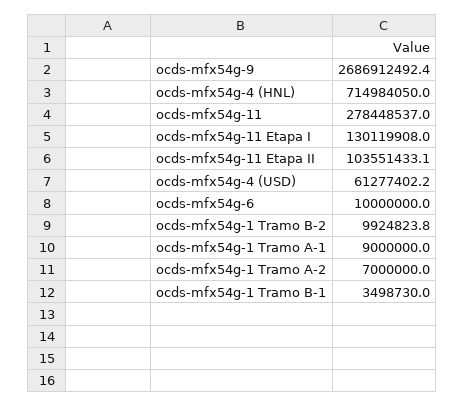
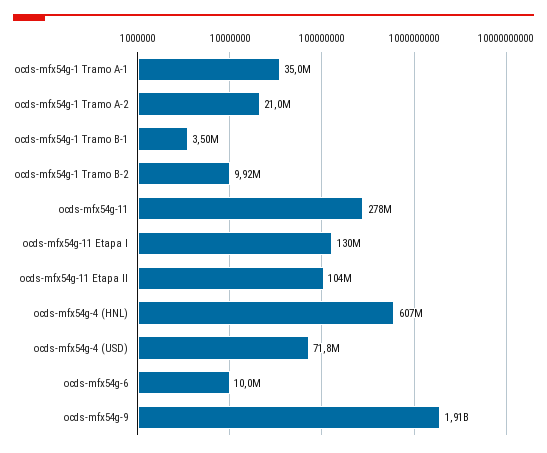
ocds-mfx54g-9: 2686912492.4 -> 1910000000
ocds-mfx54g-4 (HNL): 714984050 -> 607000000
ocds-mfx54g-4 (USD): 61277402.2 -> 71800000
ocds-mfx54g-1 Tramo A-1: 9000000 -> 35000000
ocds-mfx54g-1 Tramo A-2: 7000000 -> 21000000

